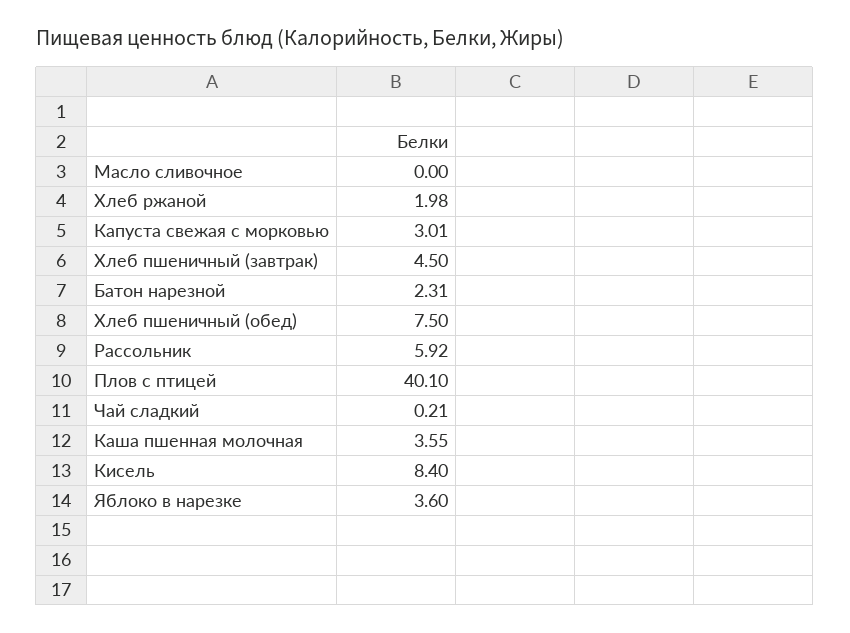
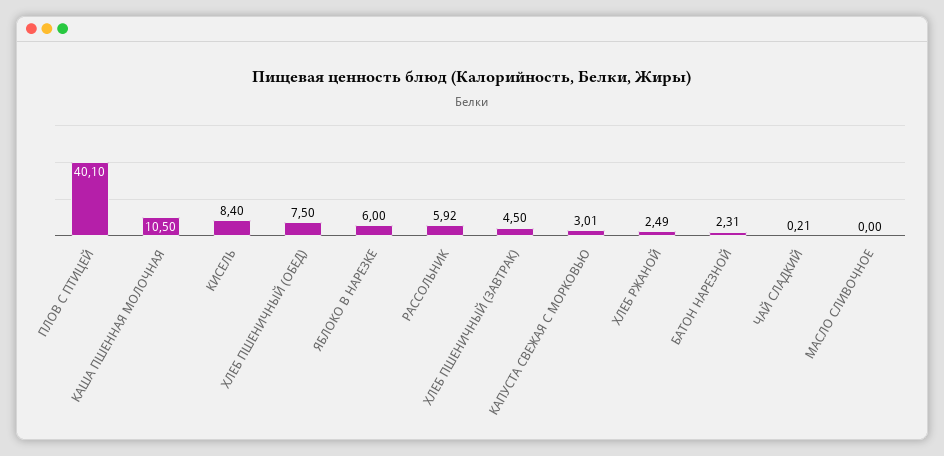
Хлеб ржаной: 1.98 -> 2.49
Каша пшенная молочная: 3.55 -> 10.5
Яблоко в нарезке: 3.6 -> 6

